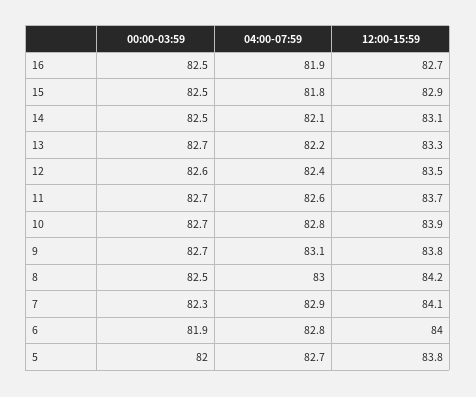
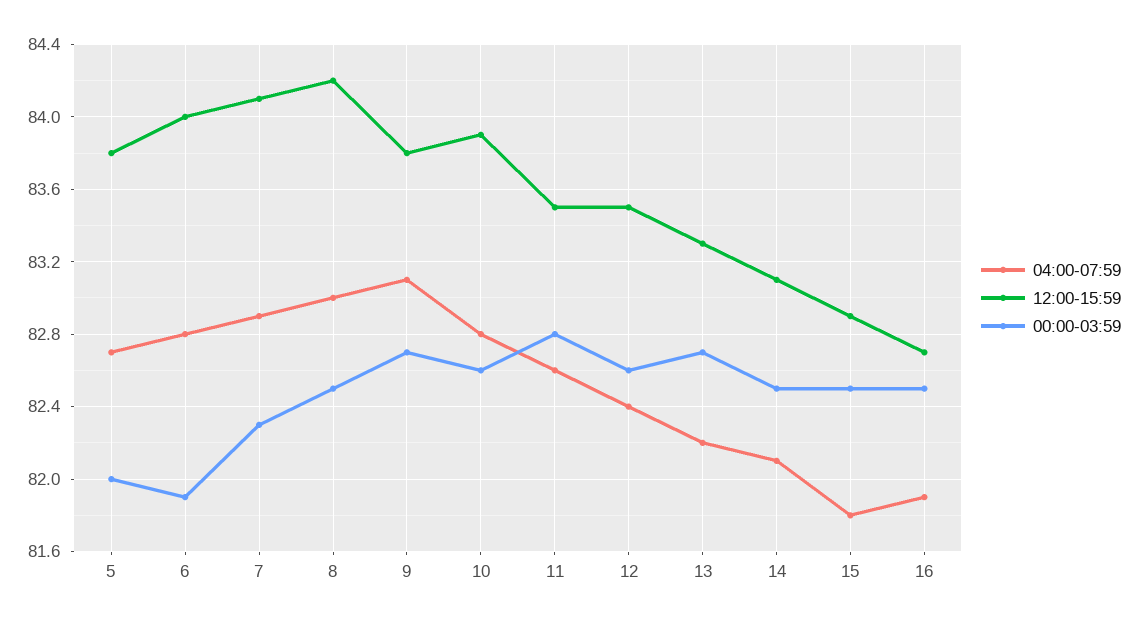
00:00-03:59, 11: 82.7 -> 82.8
12:00-15:59, 11: 83.7 -> 83.5
00:00-03:59, 10: 82.7 -> 82.6

